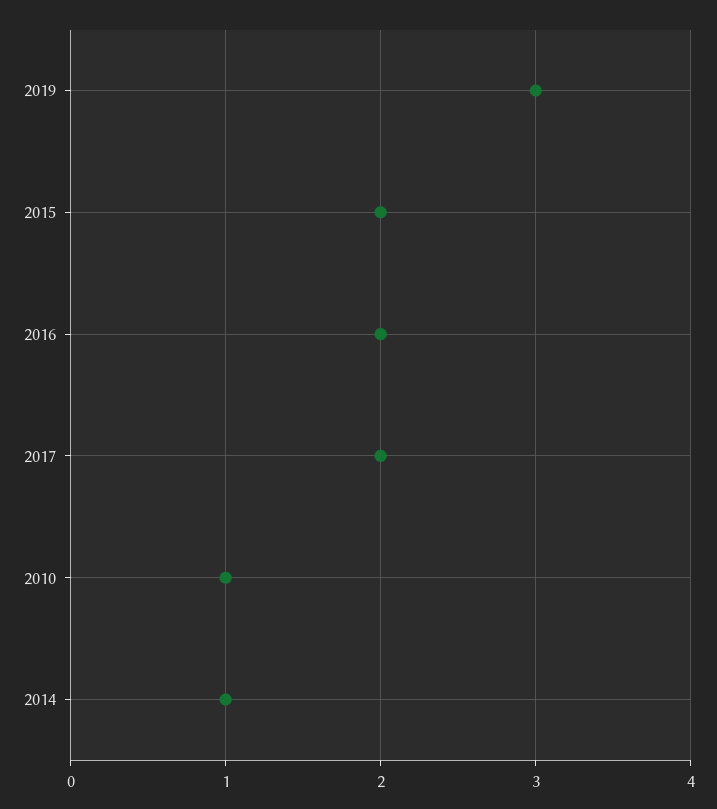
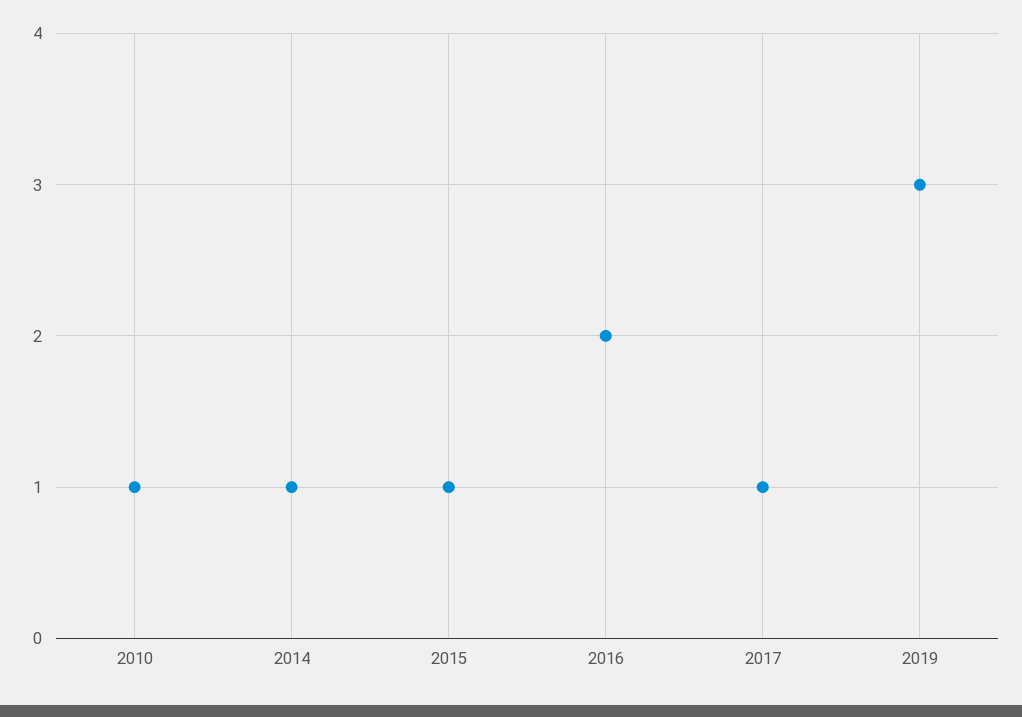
2015: 2 -> 1
2017: 2 -> 1

